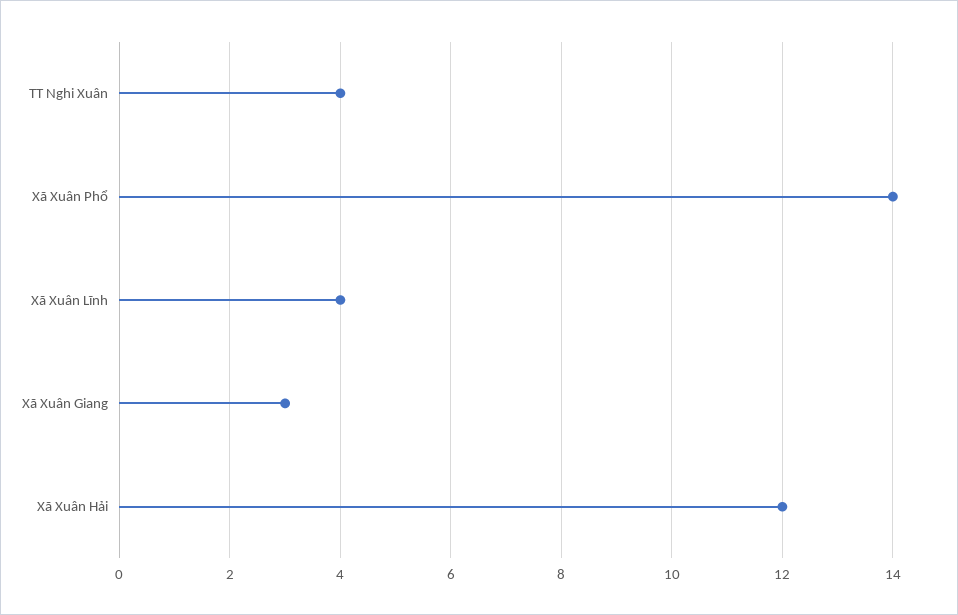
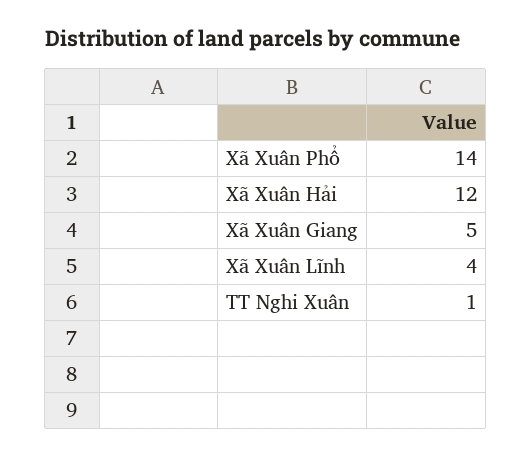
TT Nghi Xuân: 4 -> 1
Xã Xuân Giang: 3 -> 5

